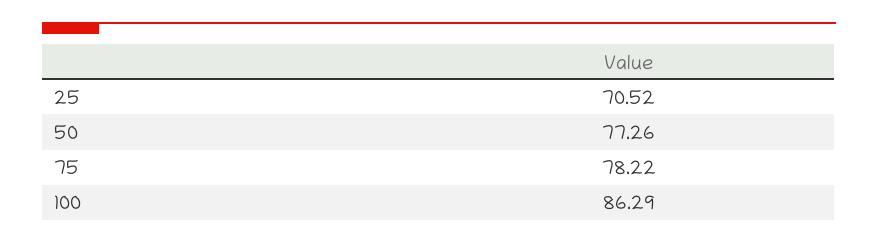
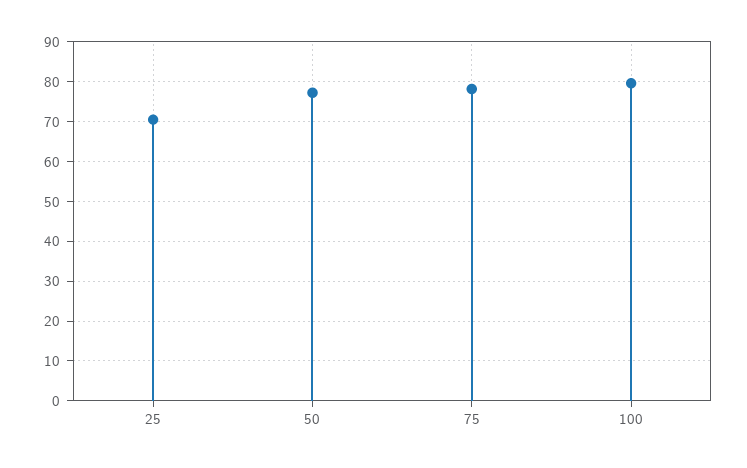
100: 86.29 -> 80

